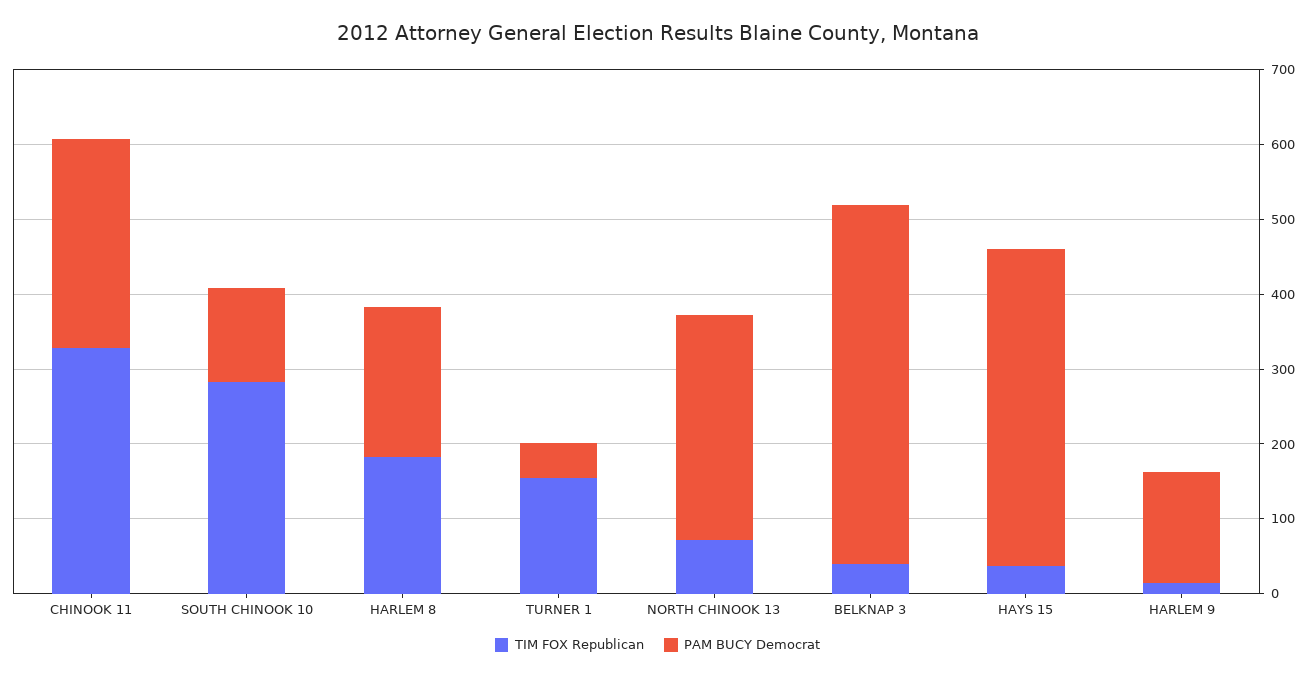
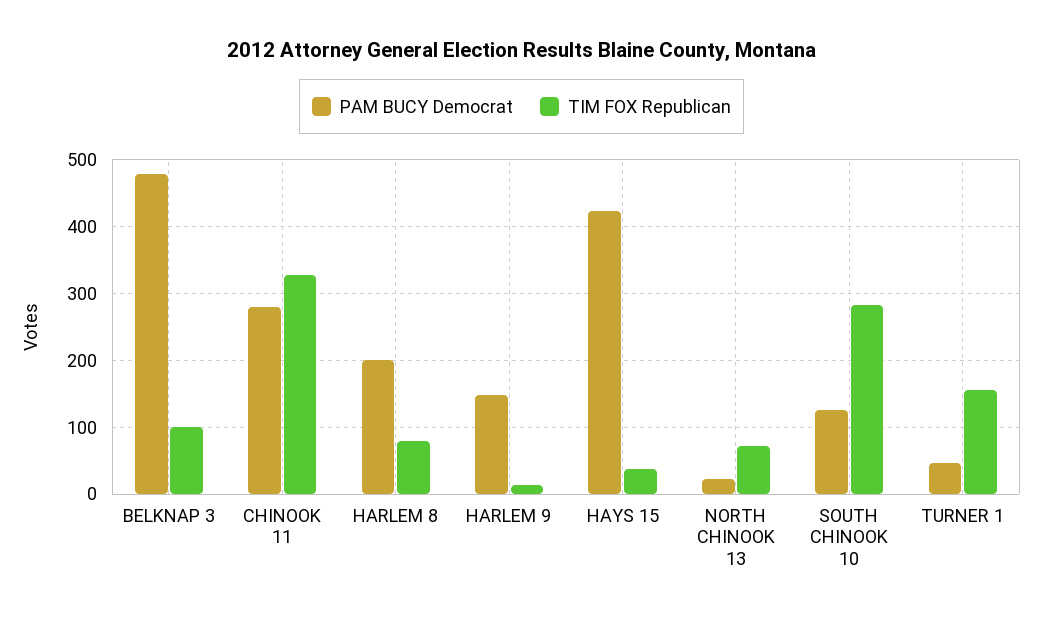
TIM FOX Republican, HARLEM 8: 180 -> 80
PAM BUCY Democrat, NORTH CHINOOK 13: 300 -> 20
TIM FOX Republican, BELKNAP 3: 40 -> 100

